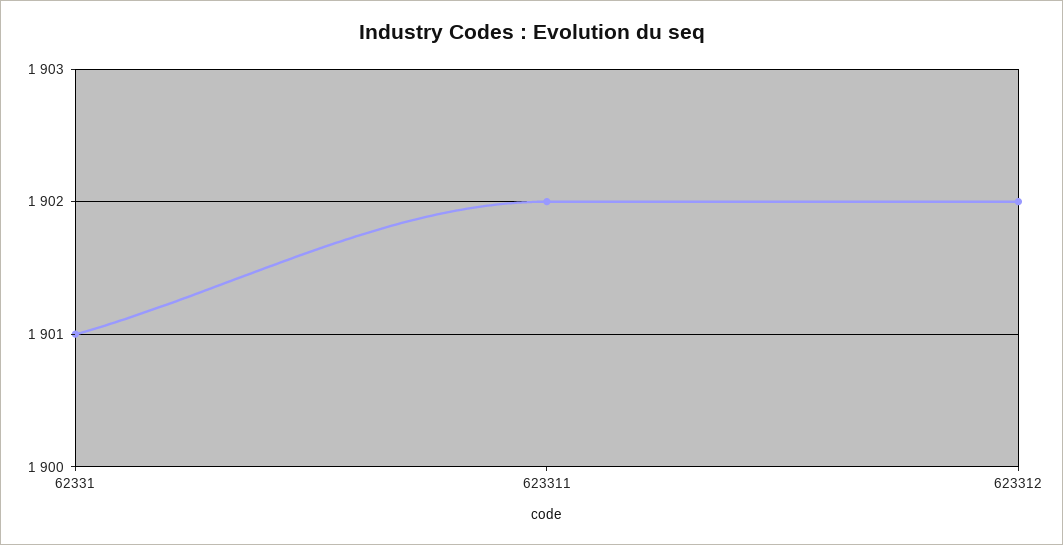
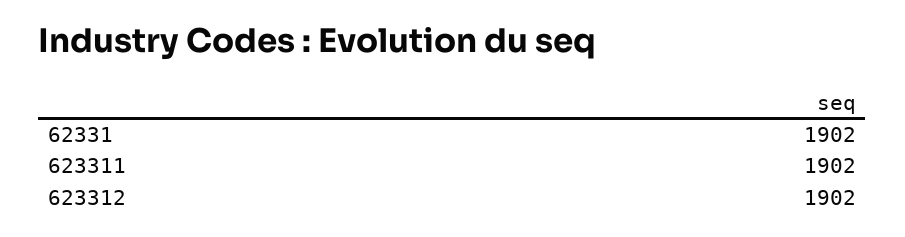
62331: 1901 -> 1902

